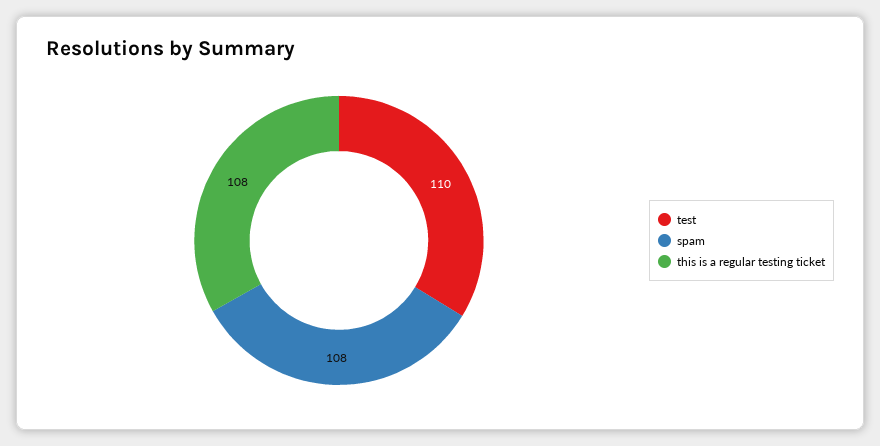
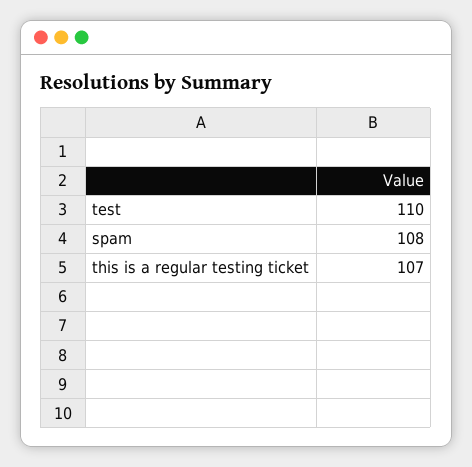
this is a regular testing ticket: 108 -> 107

